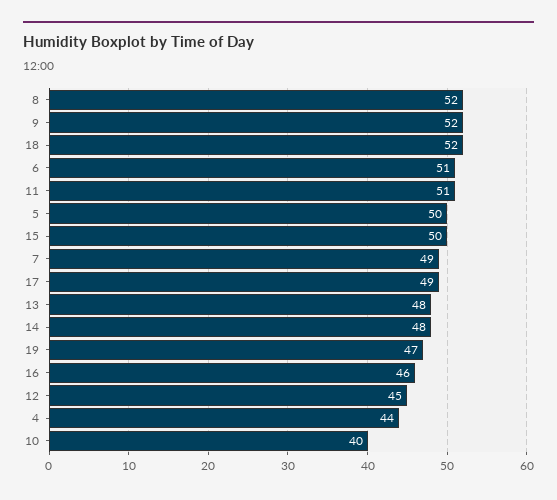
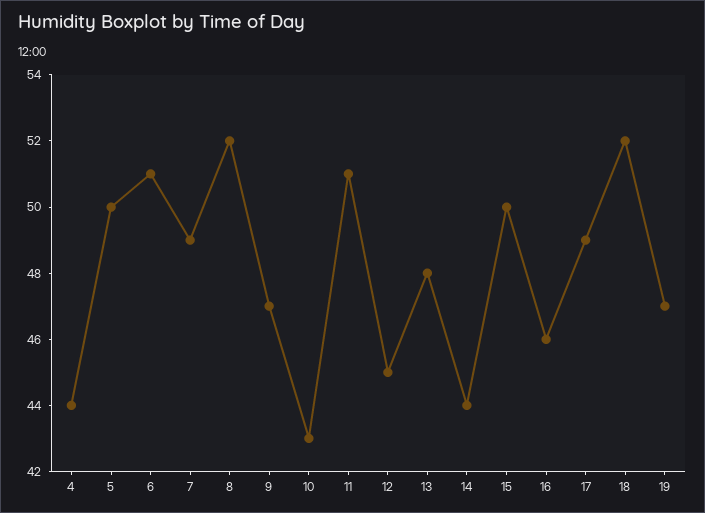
9: 52 -> 47
14: 48 -> 44
10: 40 -> 43

